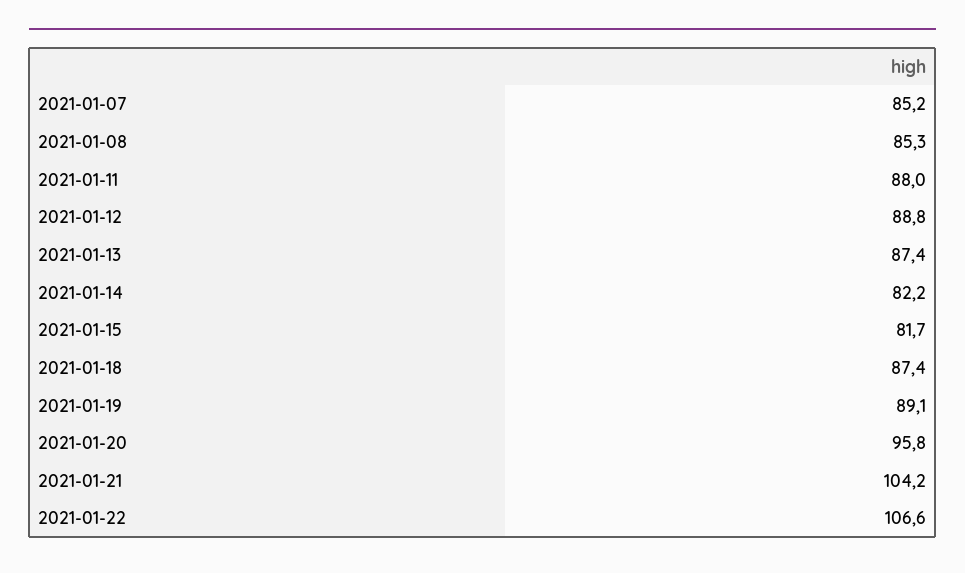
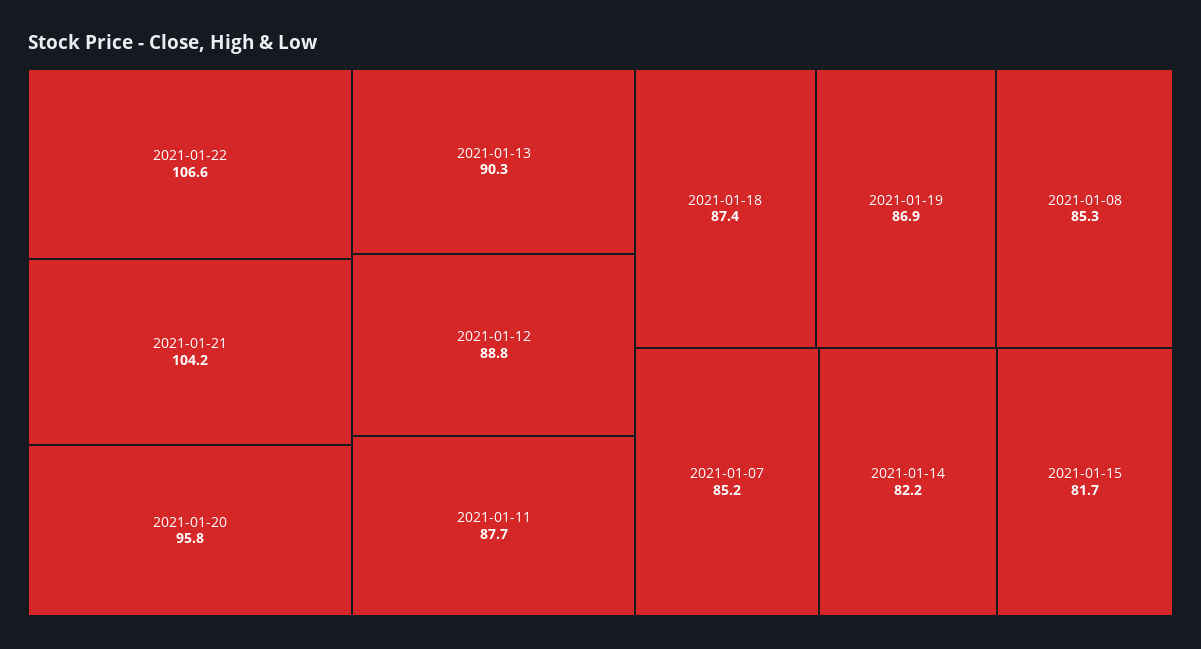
2021-01-11: 88 -> 87.7
2021-01-13: 87.4 -> 90.3
2021-01-19: 89.1 -> 86.9

